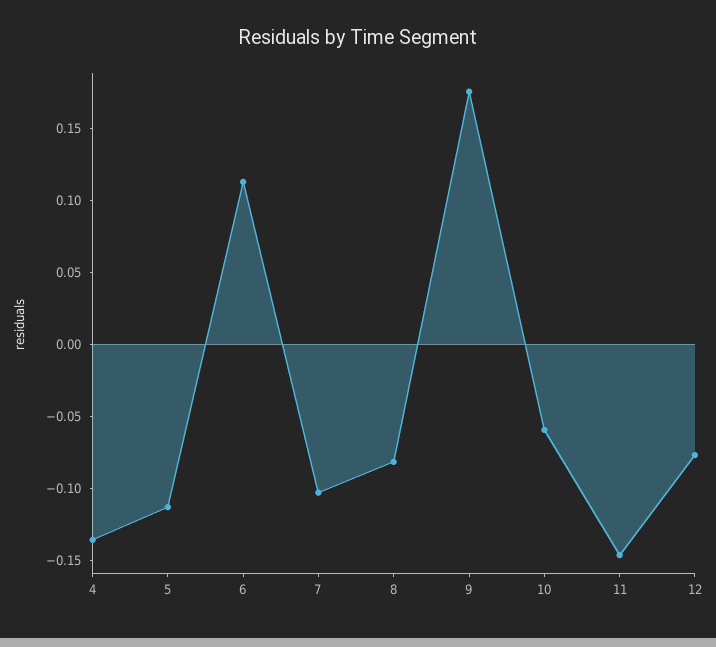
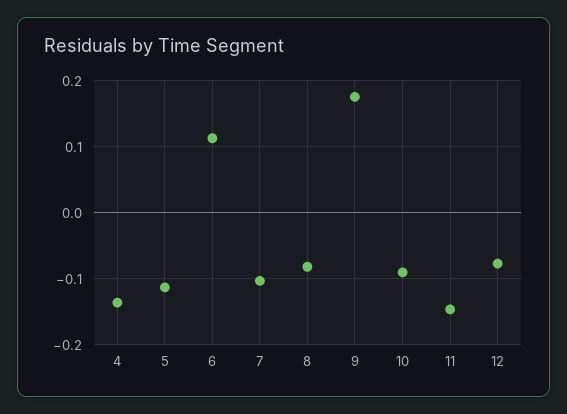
10: -0.06 -> -0.09

